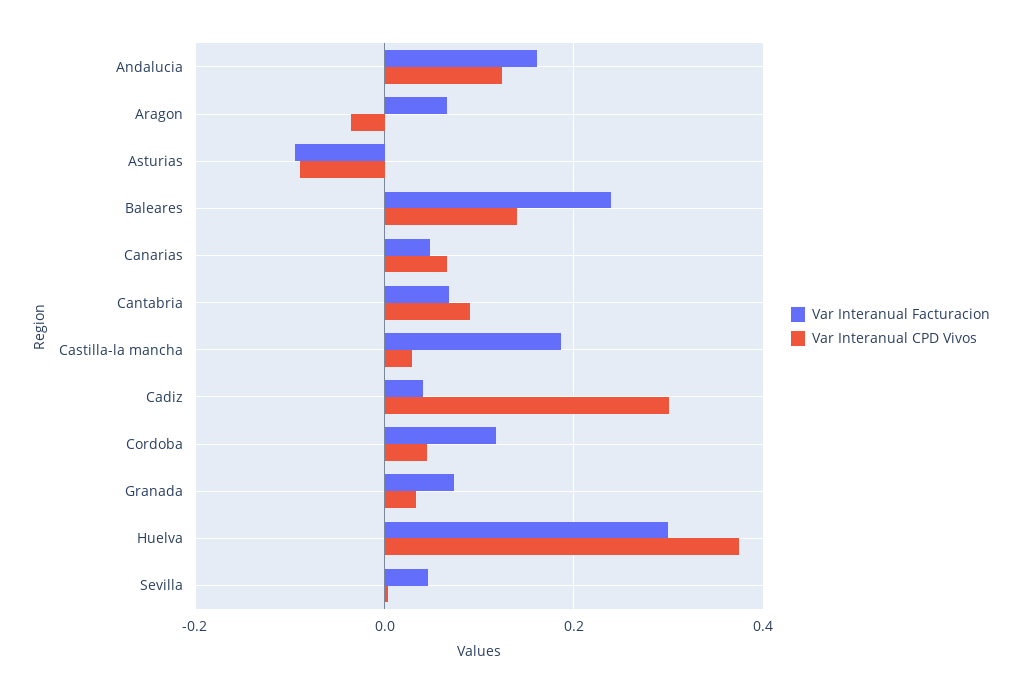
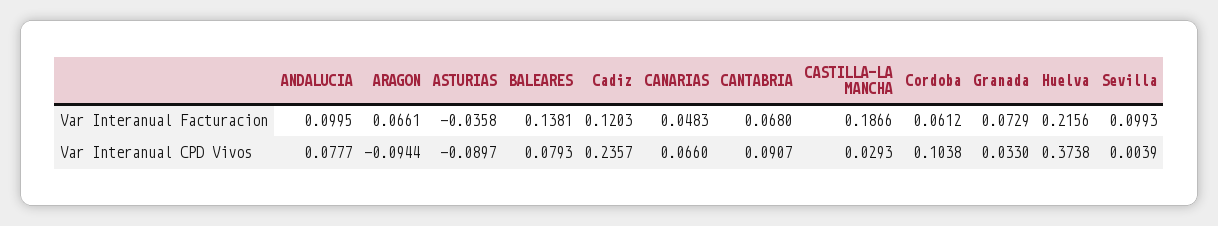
Var Interanual Facturacion, Andalucia: 0.16 -> 0.0995
Var Interanual CPD Vivos, Andalucia: 0.12 -> 0.0777
Var Interanual CPD Vivos, Aragon: -0.04 -> -0.0944
Var Interanual Facturacion, Asturias: -0.1 -> -0.0358
Var Interanual Facturacion, Baleares: 0.24 -> 0.1381
Var Interanual CPD Vivos, Baleares: 0.14 -> 0.0793
Var Interanual Facturacion, Cadiz: 0.04 -> 0.1203
Var Interanual CPD Vivos, Cadiz: 0.3 -> 0.2357
Var Interanual Facturacion, Cordoba: 0.12 -> 0.0612
Var Interanual CPD Vivos, Cordoba: 0.04 -> 0.1038
Var Interanual Facturacion, Huelva: 0.3 -> 0.2156
Var Interanual Facturacion, Sevilla: 0.04 -> 0.0993

